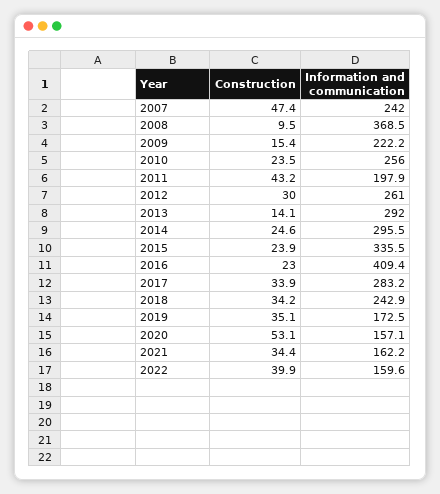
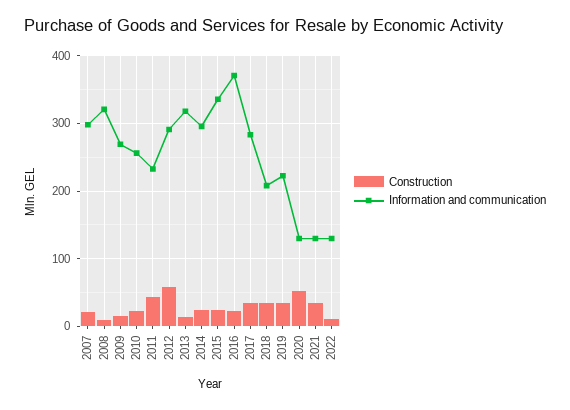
Construction, 2007: 47.4 -> 20
Information and communication, 2007: 242 -> 300
Information and communication, 2008: 368.5 -> 320
Information and communication, 2009: 222.2 -> 270
Information and communication, 2011: 197.9 -> 230
Construction, 2012: 30 -> 60
Information and communication, 2012: 261 -> 290
Information and communication, 2013: 292 -> 320
Information and communication, 2016: 409.4 -> 370
Information and communication, 2018: 242.9 -> 210
Information and communication, 2019: 172.5 -> 220
Information and communication, 2020: 157.1 -> 130
Information and communication, 2021: 162.2 -> 130
Construction, 2022: 39.9 -> 10
Information and communication, 2022: 159.6 -> 130

